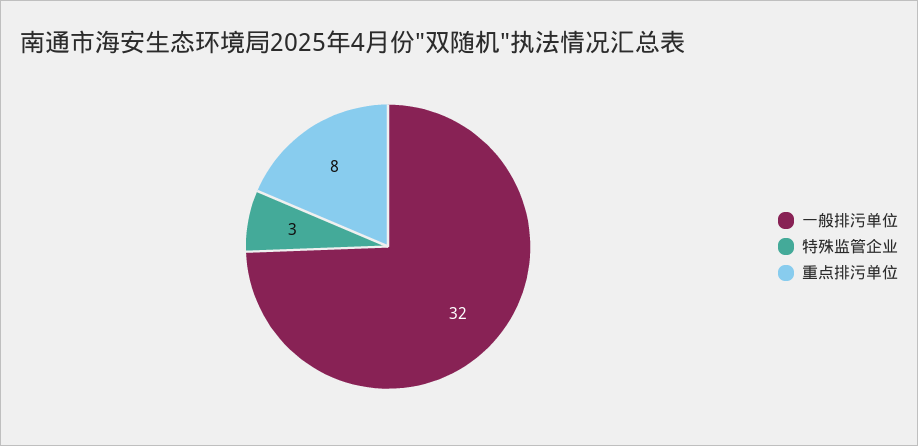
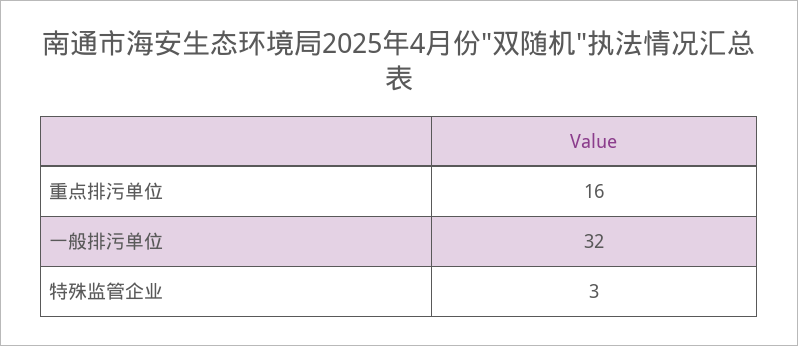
重点排污单位: 8 -> 16

